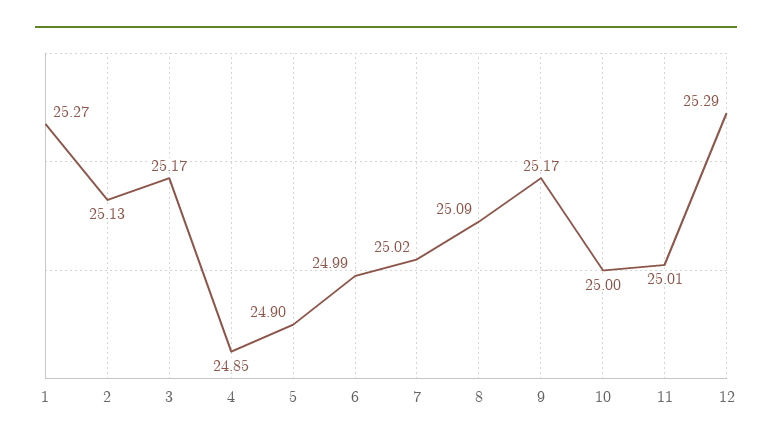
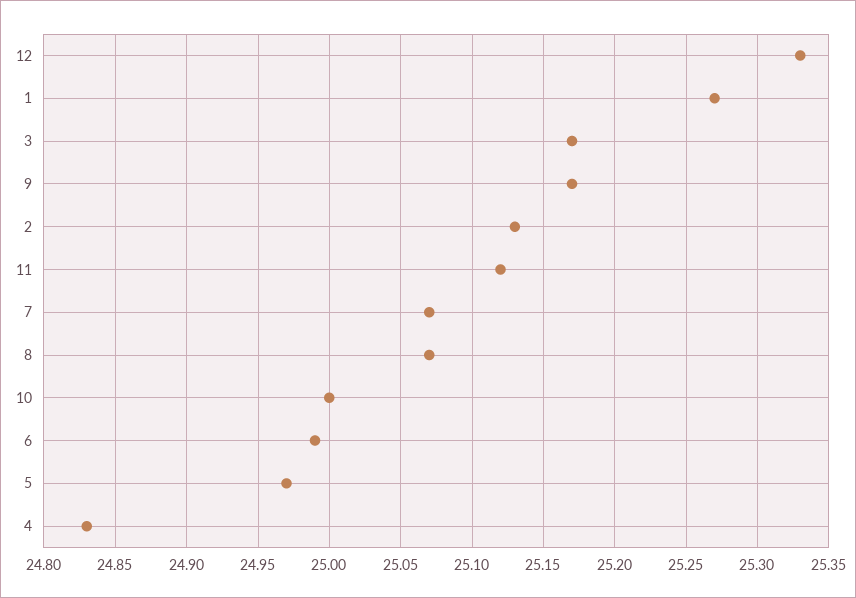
4: 24.85 -> 24.83
5: 24.9 -> 24.97
7: 25.02 -> 25.07
8: 25.09 -> 25.07
11: 25.01 -> 25.12
12: 25.29 -> 25.33

